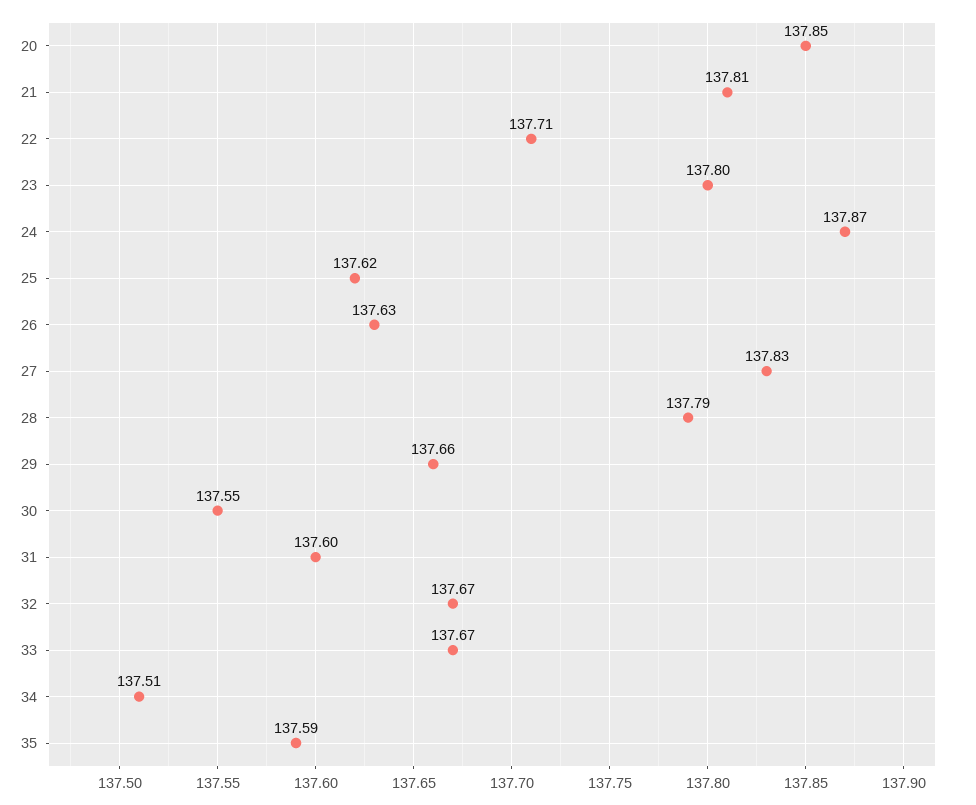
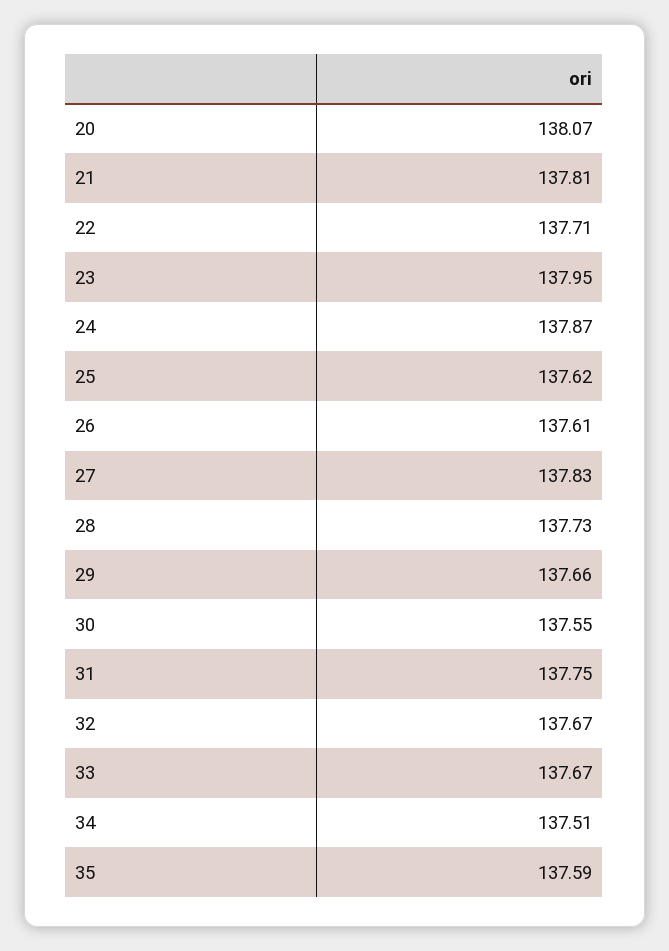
20: 137.85 -> 138.07
23: 137.8 -> 137.95
26: 137.63 -> 137.61
28: 137.79 -> 137.73
31: 137.6 -> 137.75

